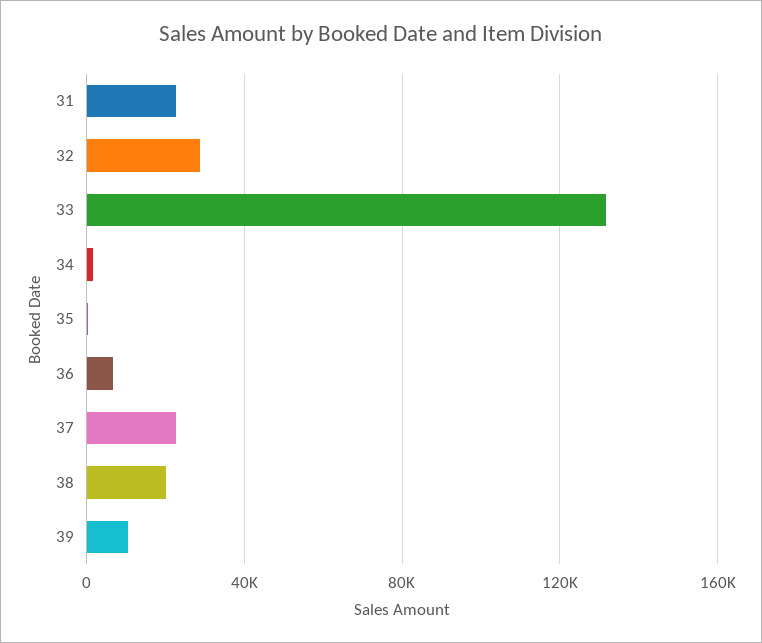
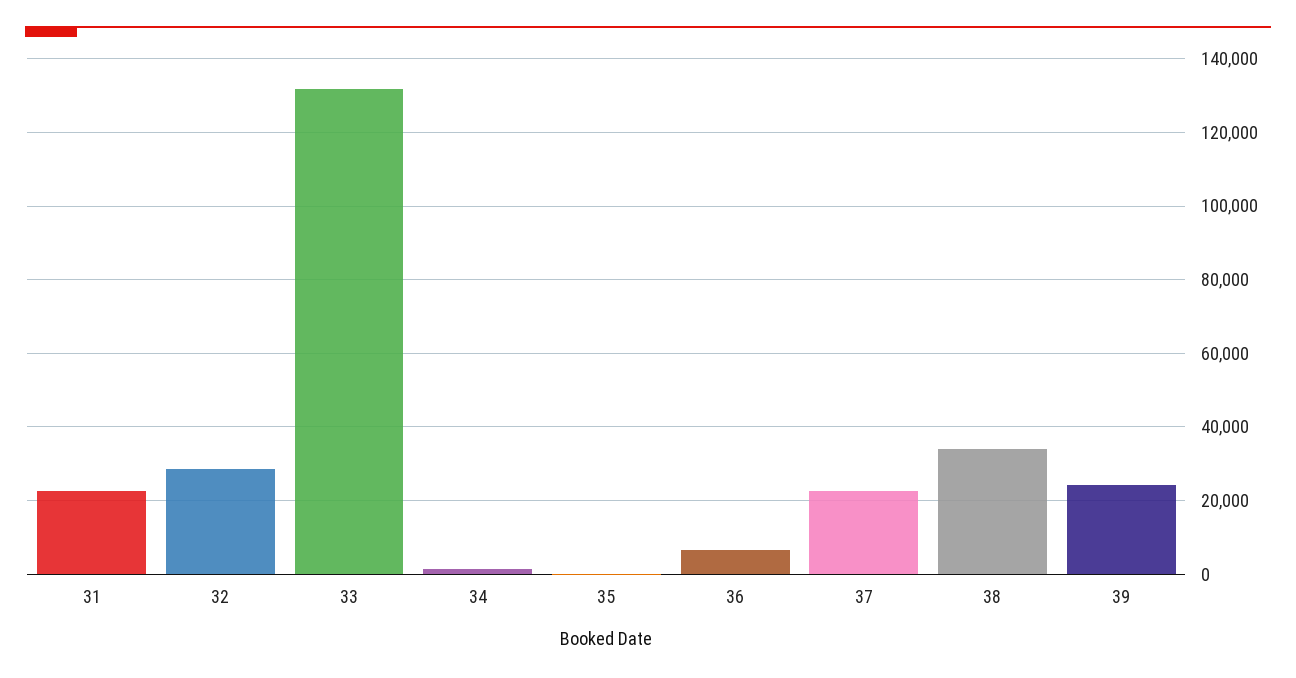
38: 20000 -> 34000
39: 10000 -> 24000

